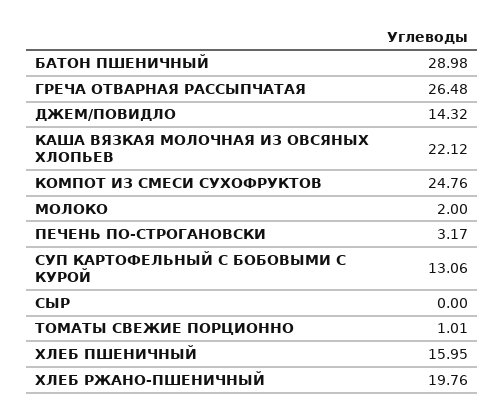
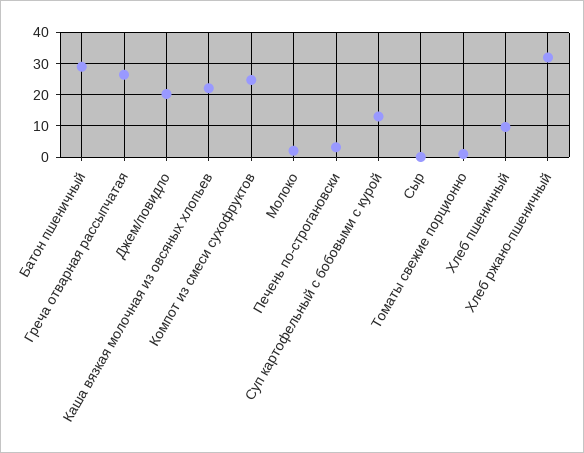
ДЖЕМ/ПОВИДЛО: 14.32 -> 20
ХЛЕБ ПШЕНИЧНЫЙ: 15.95 -> 10
ХЛЕБ РЖАНО-ПШЕНИЧНЫЙ: 19.76 -> 32

